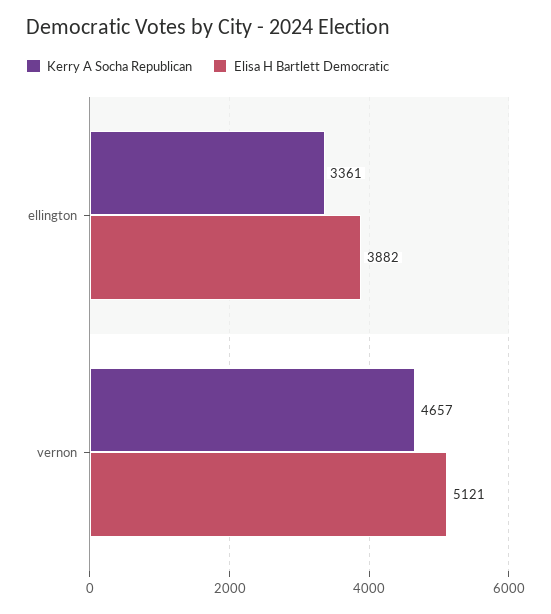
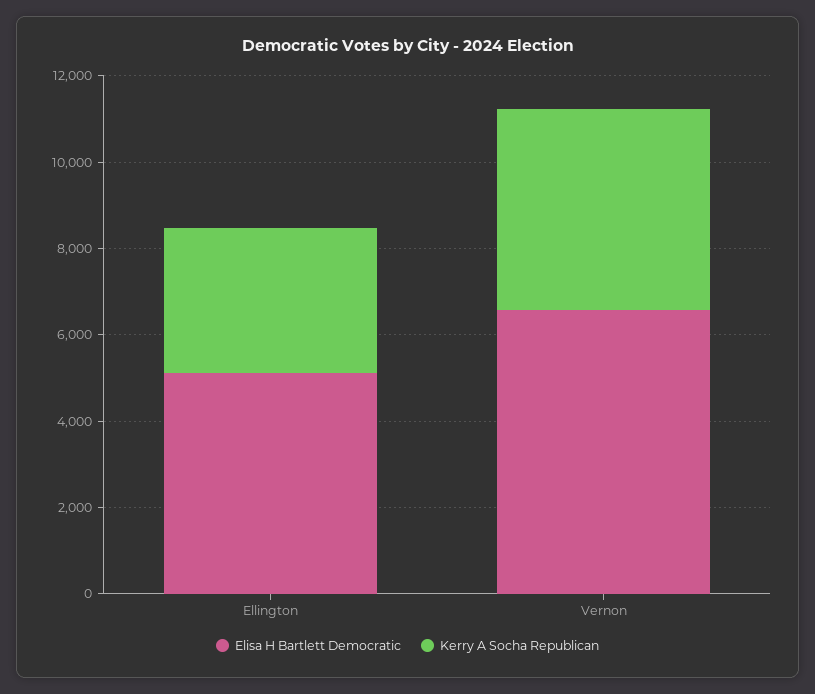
Elisa H Bartlett Democratic, ellington: 3882 -> 5000
Elisa H Bartlett Democratic, vernon: 5121 -> 6500

